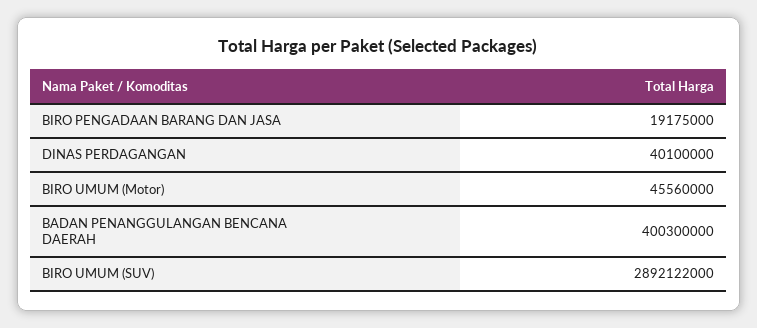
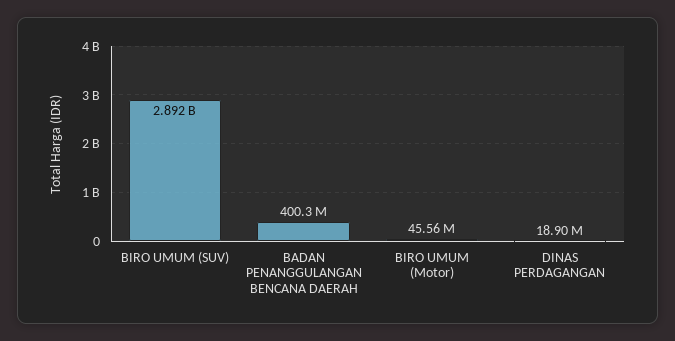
BIRO PENGADAAN BARANG DAN JASA: 19175000 -> none
DINAS PERDAGANGAN: 40100000 -> 18900000

